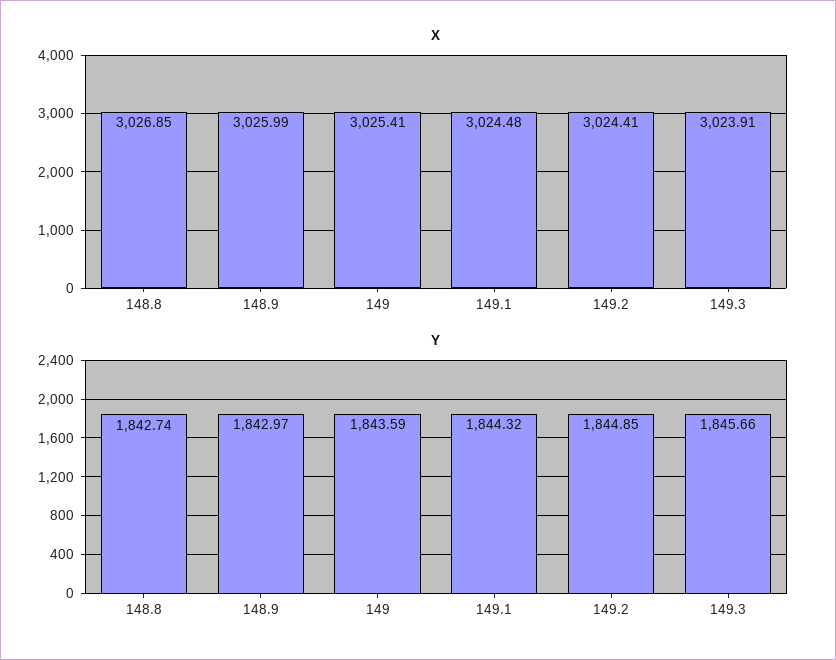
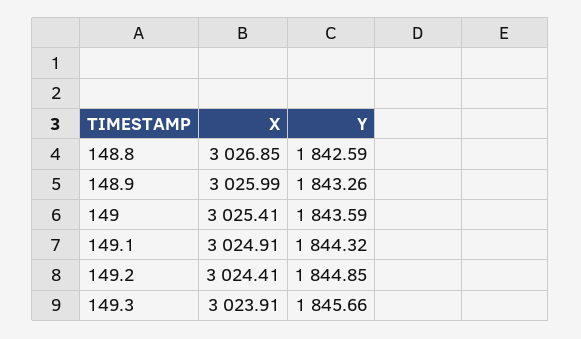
X, 149.1: 3024.48 -> 3024.91
Y, 148.8: 1842.74 -> 1842.59
Y, 148.9: 1842.97 -> 1843.26

